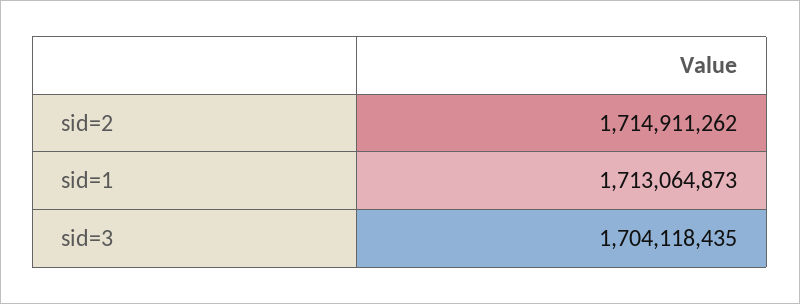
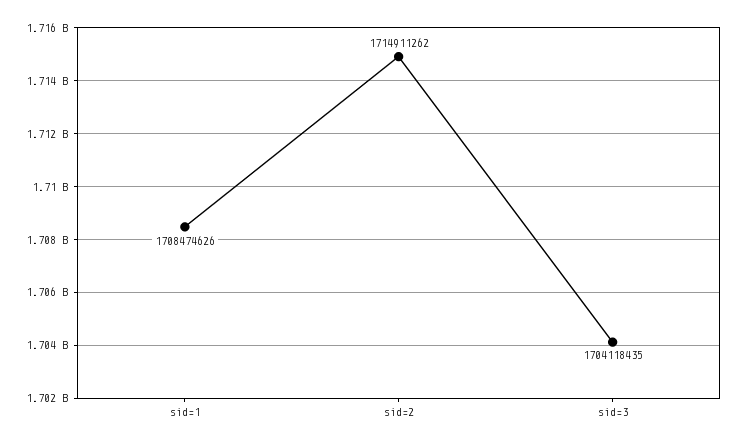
sid=1: 1713064873 -> 1708474626

